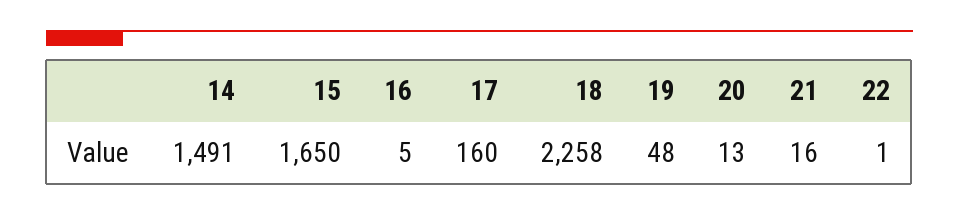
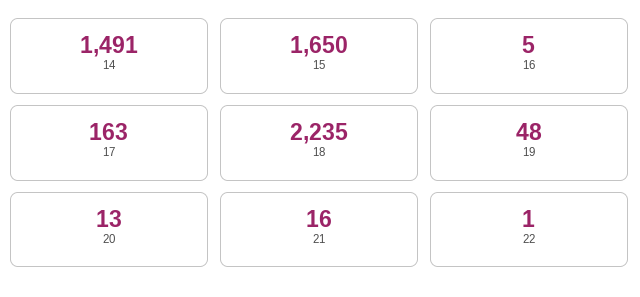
17: 160 -> 163
18: 2258 -> 2235

